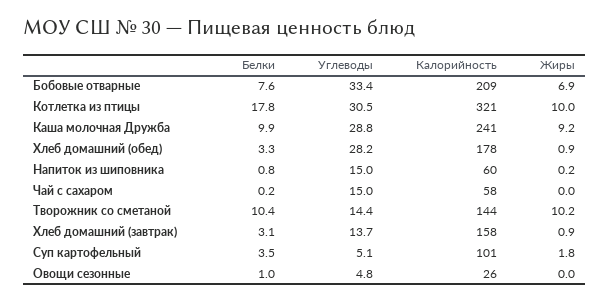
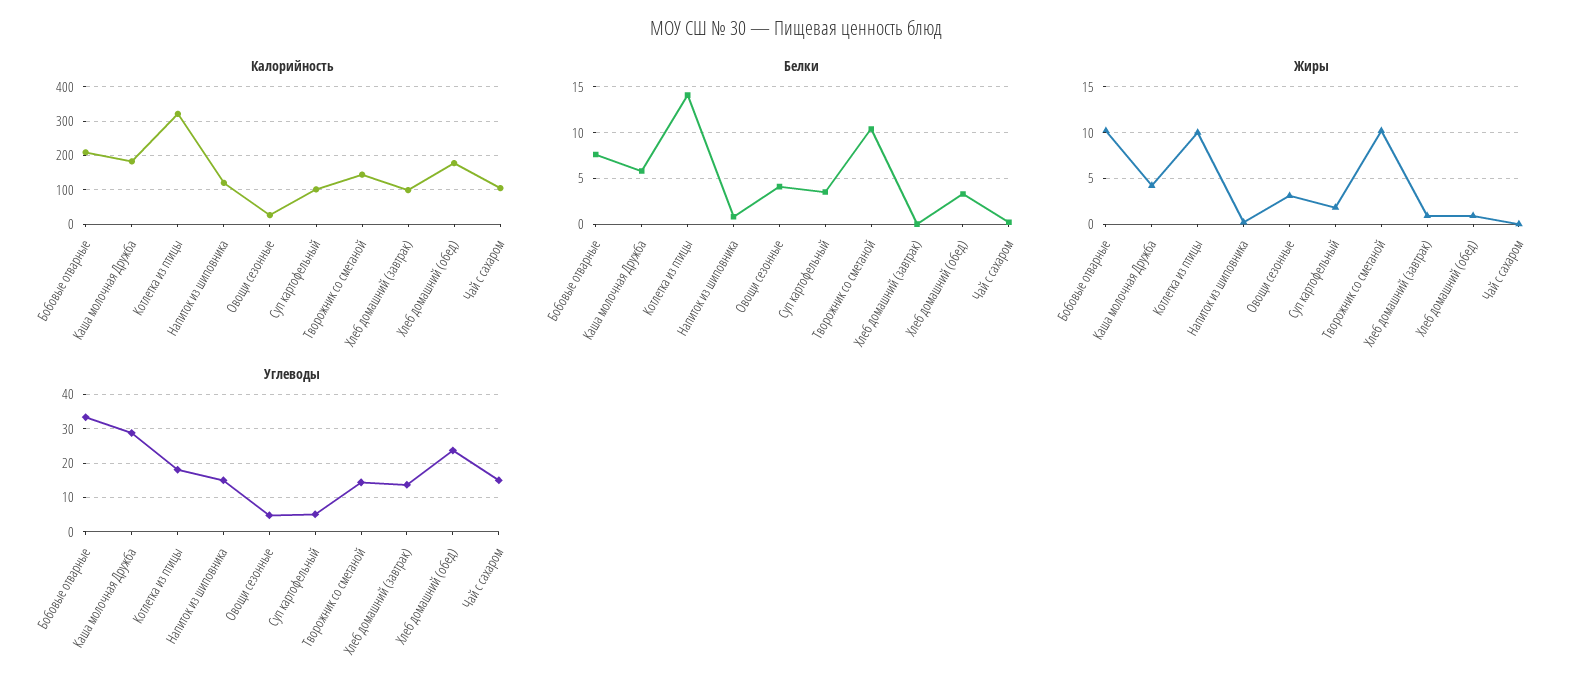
Жиры, Бобовые отварные: 6.9 -> 10
Белки, Котлетка из птицы: 17.8 -> 14
Углеводы, Котлетка из птицы: 30.5 -> 18
Белки, Каша молочная Дружба: 9.9 -> 6
Калорийность, Каша молочная Дружба: 241 -> 180
Жиры, Каша молочная Дружба: 9.2 -> 4
Углеводы, Хлеб домашний (обед): 28.2 -> 24
Калорийность, Напиток из шиповника: 60 -> 120
Калорийность, Чай с сахаром: 58 -> 100
Белки, Хлеб домашний (завтрак): 3.1 -> 0
Калорийность, Хлеб домашний (завтрак): 158 -> 100
Белки, Овощи сезонные: 1 -> 4
Жиры, Овощи сезонные: 0 -> 3

